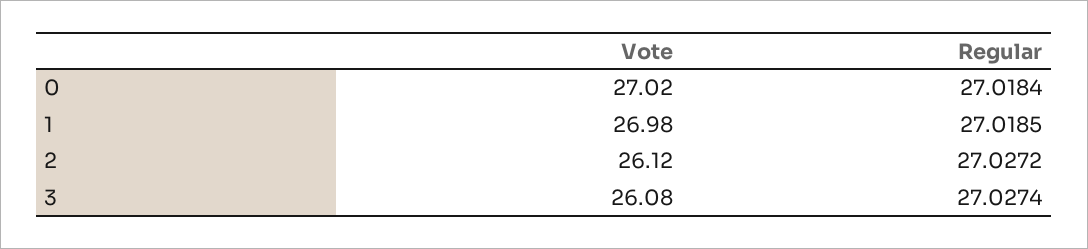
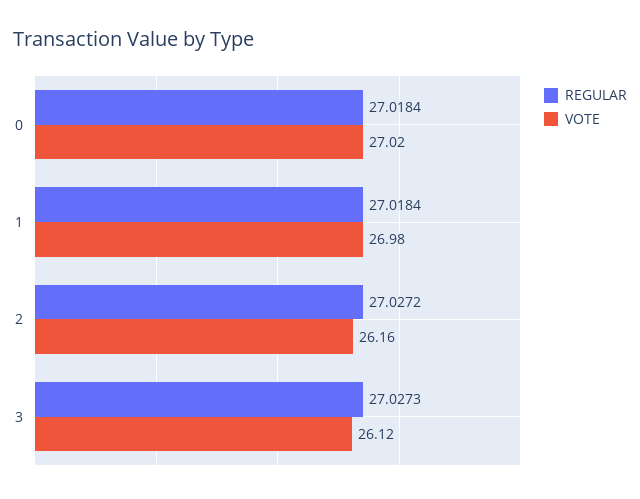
Regular, 1: 27.0185 -> 27.0184
Vote, 2: 26.12 -> 26.16
Vote, 3: 26.08 -> 26.12
Regular, 3: 27.0274 -> 27.0273

